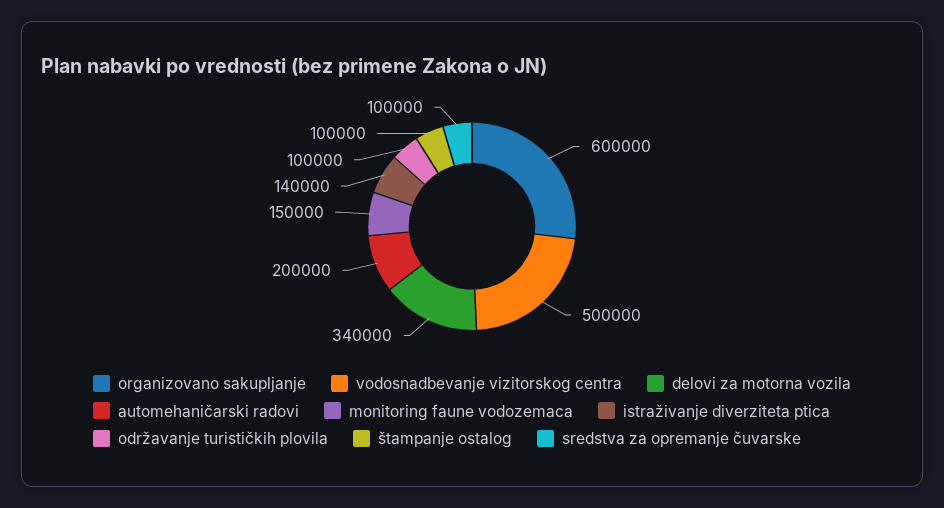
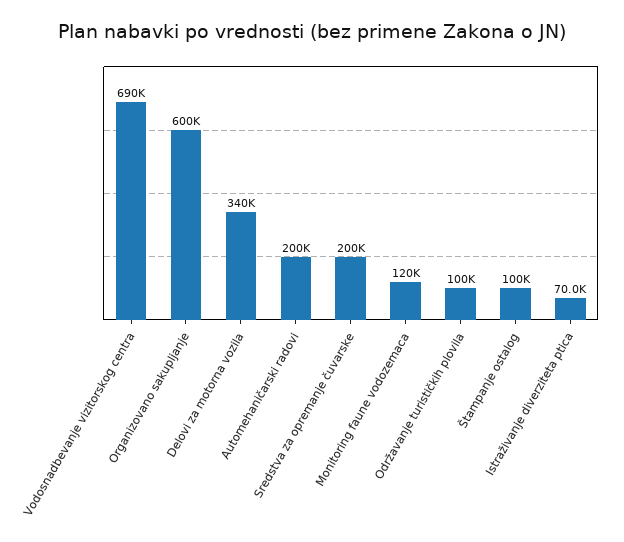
vodosnadbevanje vizitorskog centra: 500000 -> 690000
monitoring faune vodozemaca: 150000 -> 120000
istraživanje diverziteta ptica: 140000 -> 70000
sredstva za opremanje čuvarske: 100000 -> 200000

